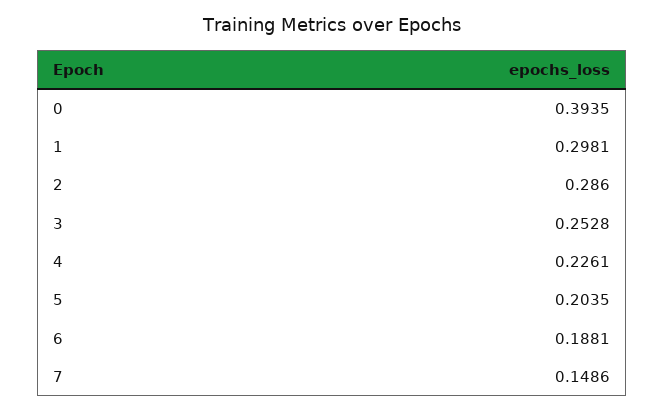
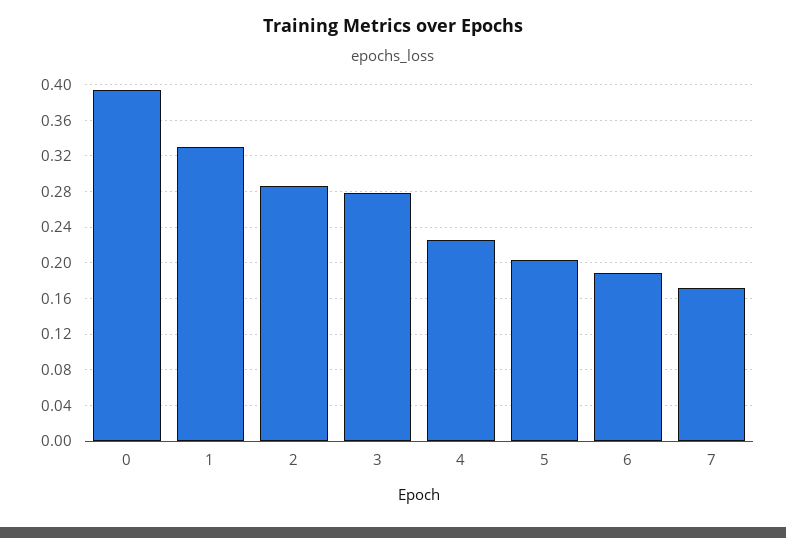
1: 0.2981 -> 0.33
3: 0.2528 -> 0.28
7: 0.1486 -> 0.17

